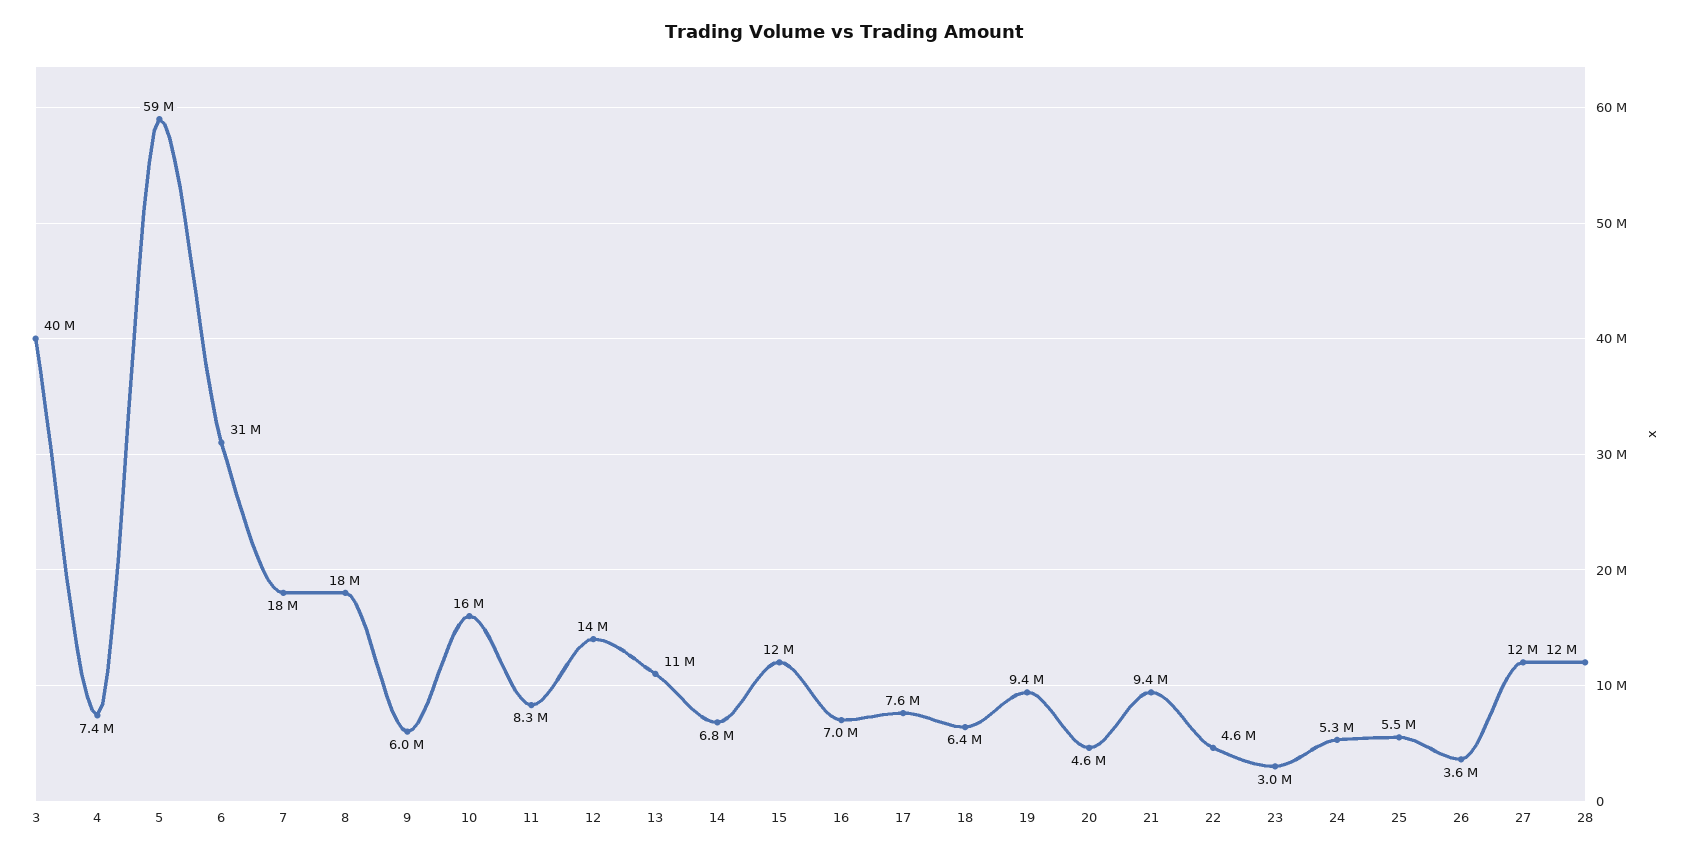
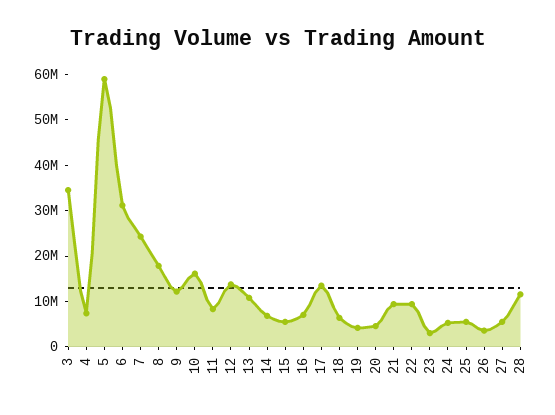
3: 40000000 -> 34000000
7: 18000000 -> 24000000
9: 6000000 -> 12000000
15: 12000000 -> 6000000
17: 7600000 -> 14000000
19: 9400000 -> 4000000
22: 4600000 -> 10000000
27: 12000000 -> 6000000

